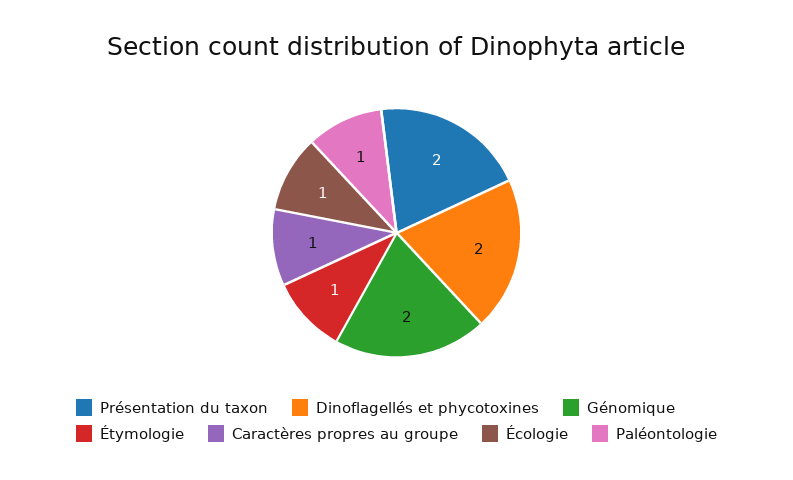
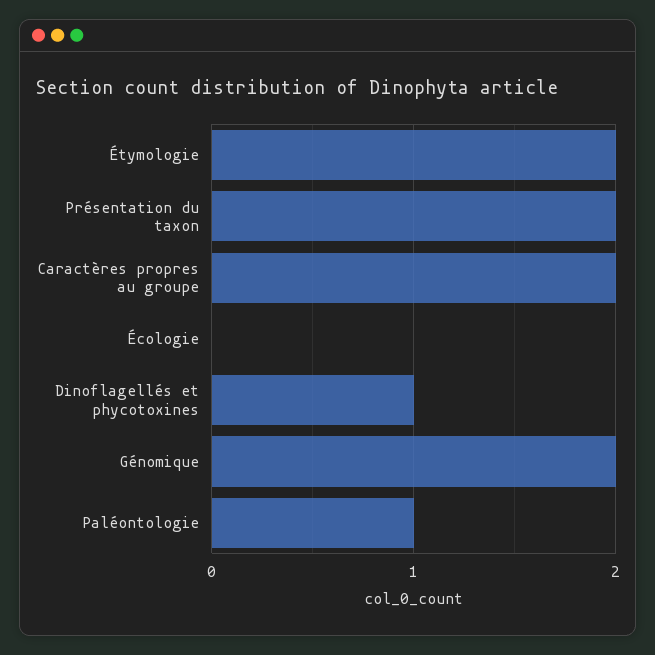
Dinoflagellés et phycotoxines: 2 -> 1
Étymologie: 1 -> 2
Caractères propres au groupe: 1 -> 2
Écologie: 1 -> 0

